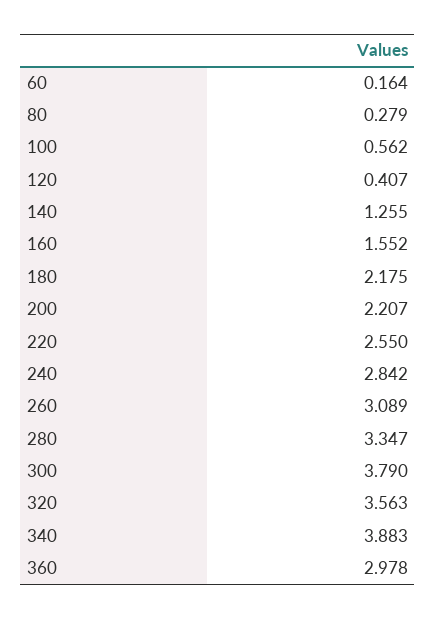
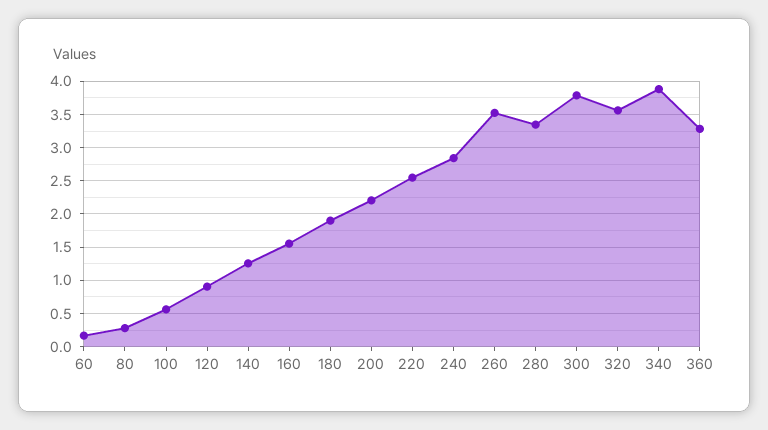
120: 0.407 -> 0.9
180: 2.175 -> 1.9
260: 3.089 -> 3.5
360: 2.978 -> 3.3

